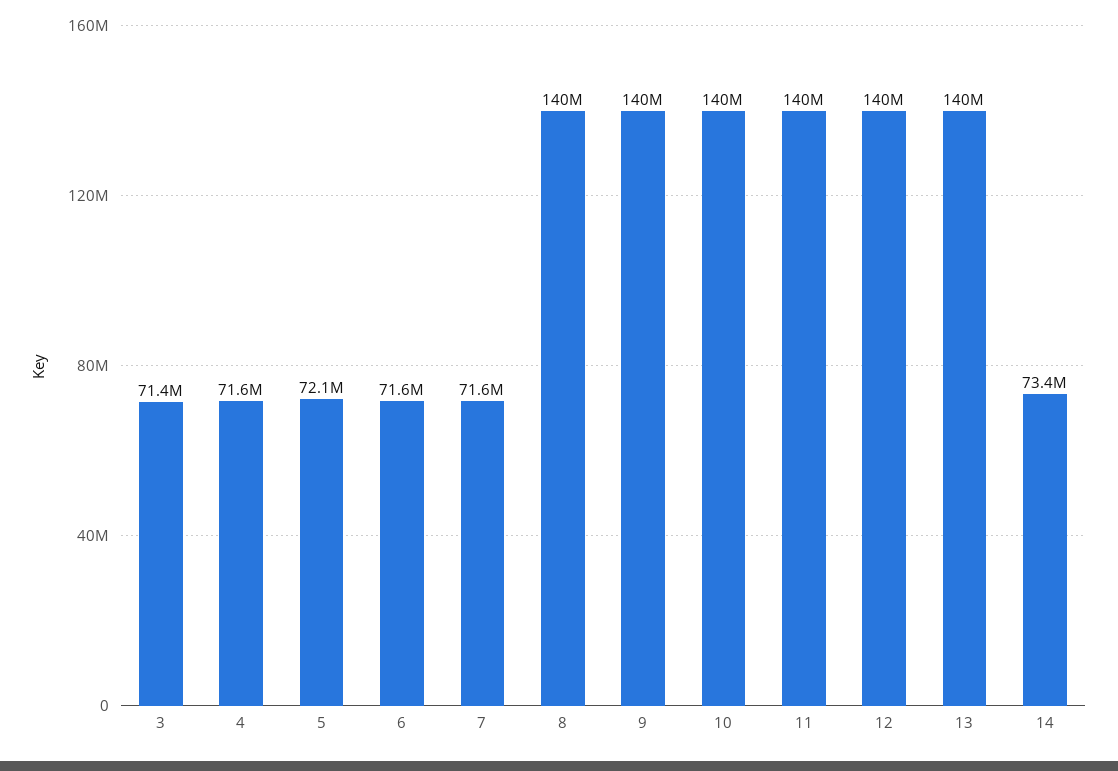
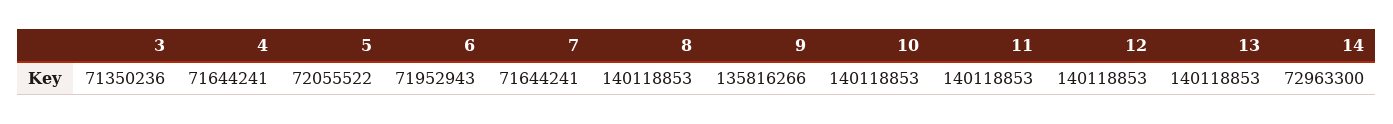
6: 71600000 -> 71952943
9: 140000000 -> 135816266
14: 73400000 -> 72963300

